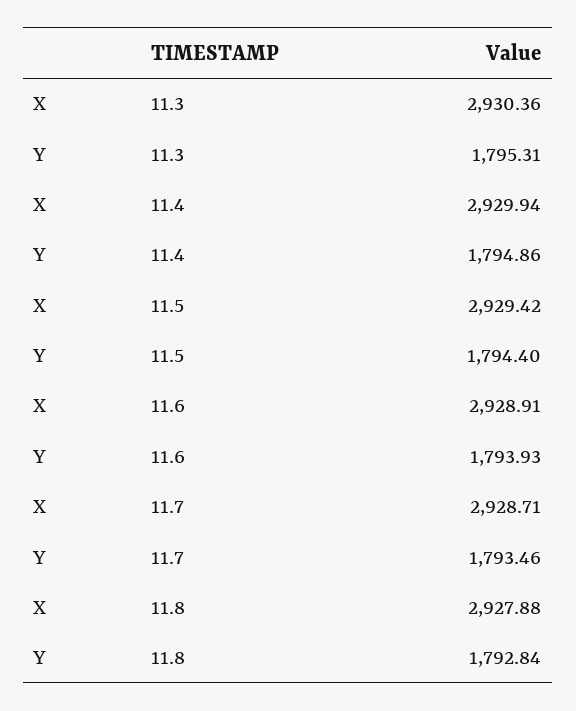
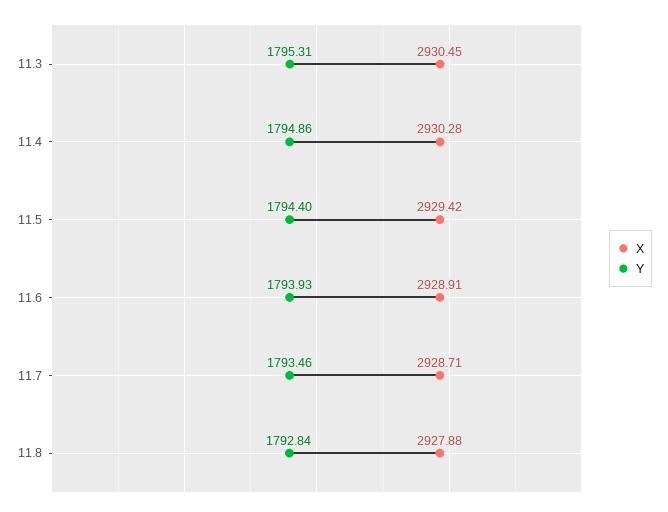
X, 11.3: 2930.36 -> 2930.45
X, 11.4: 2929.94 -> 2930.28

